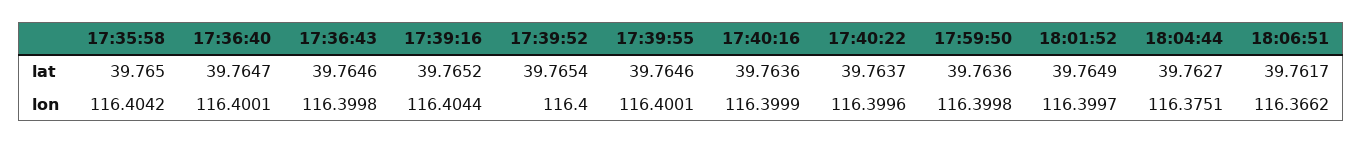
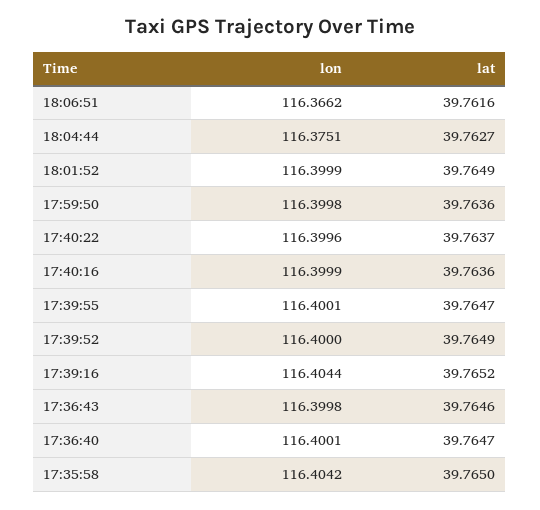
17:39:52, lat: 39.7654 -> 39.7649
17:39:55, lat: 39.7646 -> 39.7647
18:06:51, lat: 39.7617 -> 39.7616
18:01:52, lon: 116.3997 -> 116.3999

